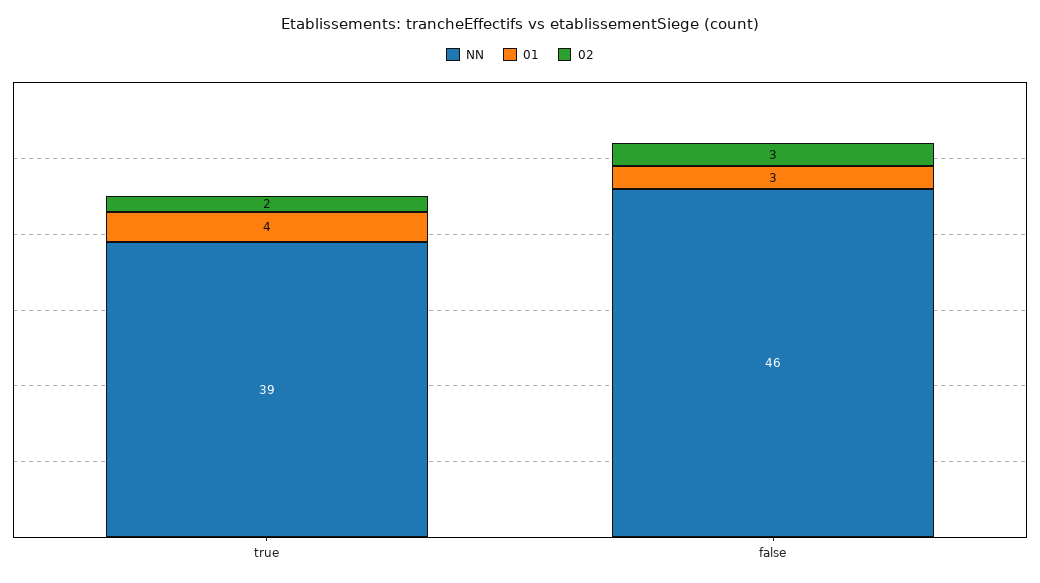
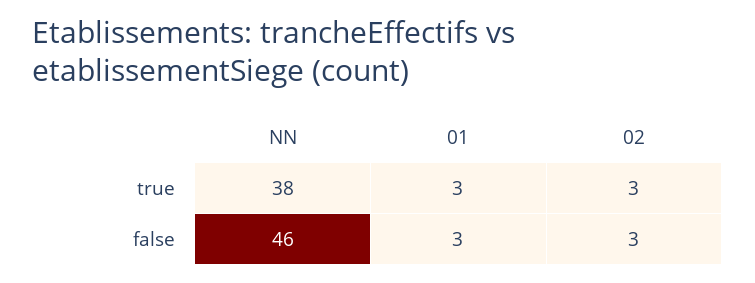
NN, true: 39 -> 38
01, true: 4 -> 3
02, true: 2 -> 3

